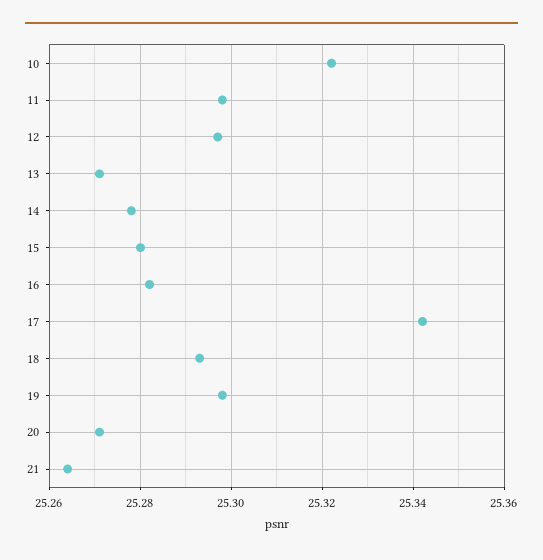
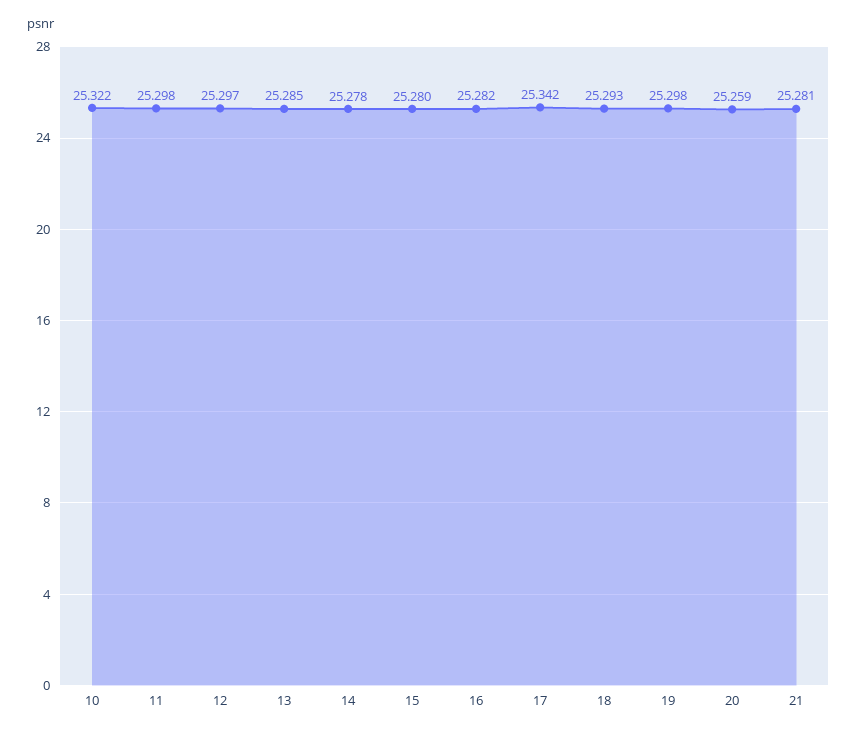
13: 25.27 -> 25.285
20: 25.27 -> 25.259
21: 25.265 -> 25.281

